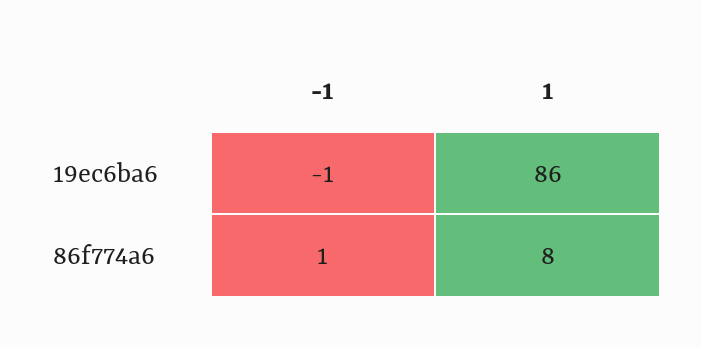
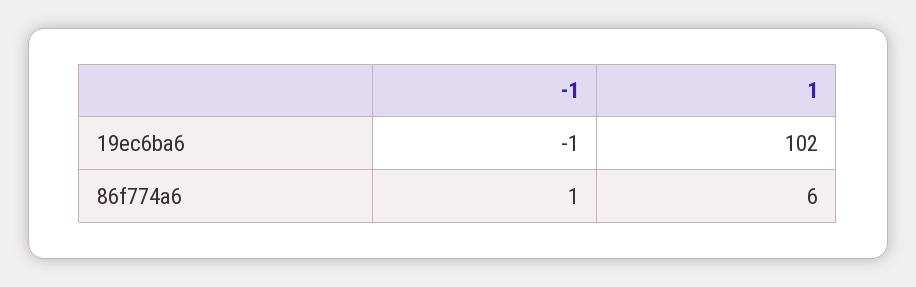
1, 19ec6ba6: 86 -> 102
1, 86f774a6: 8 -> 6

